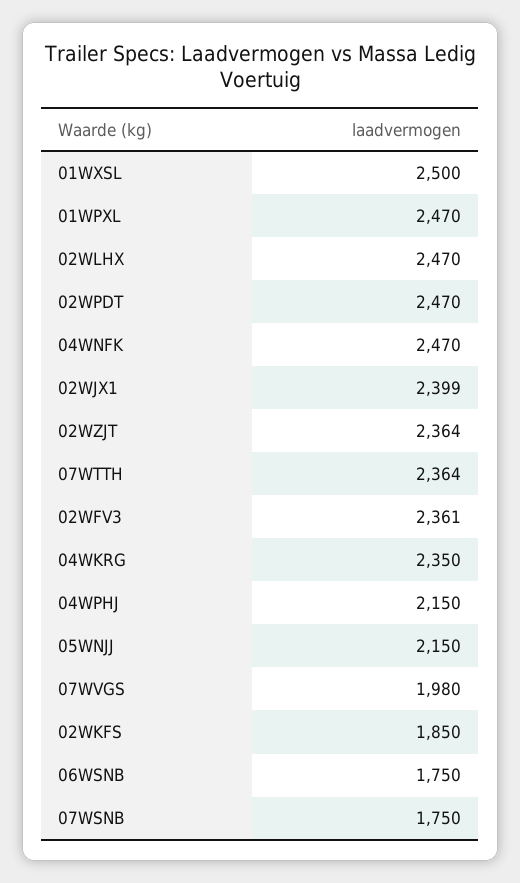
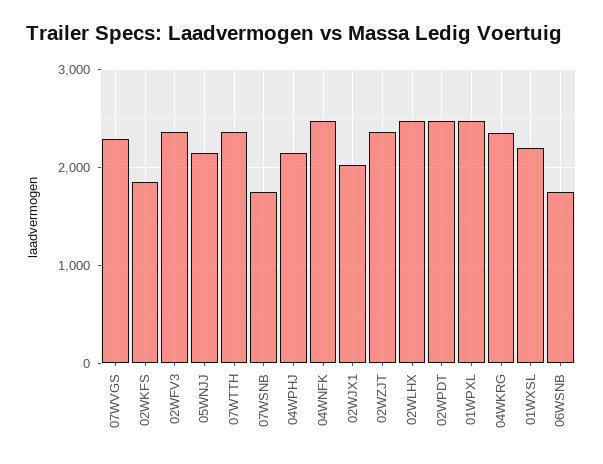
01WXSL: 2500 -> 2200
02WJX1: 2399 -> 2000
07WVGS: 1980 -> 2300

